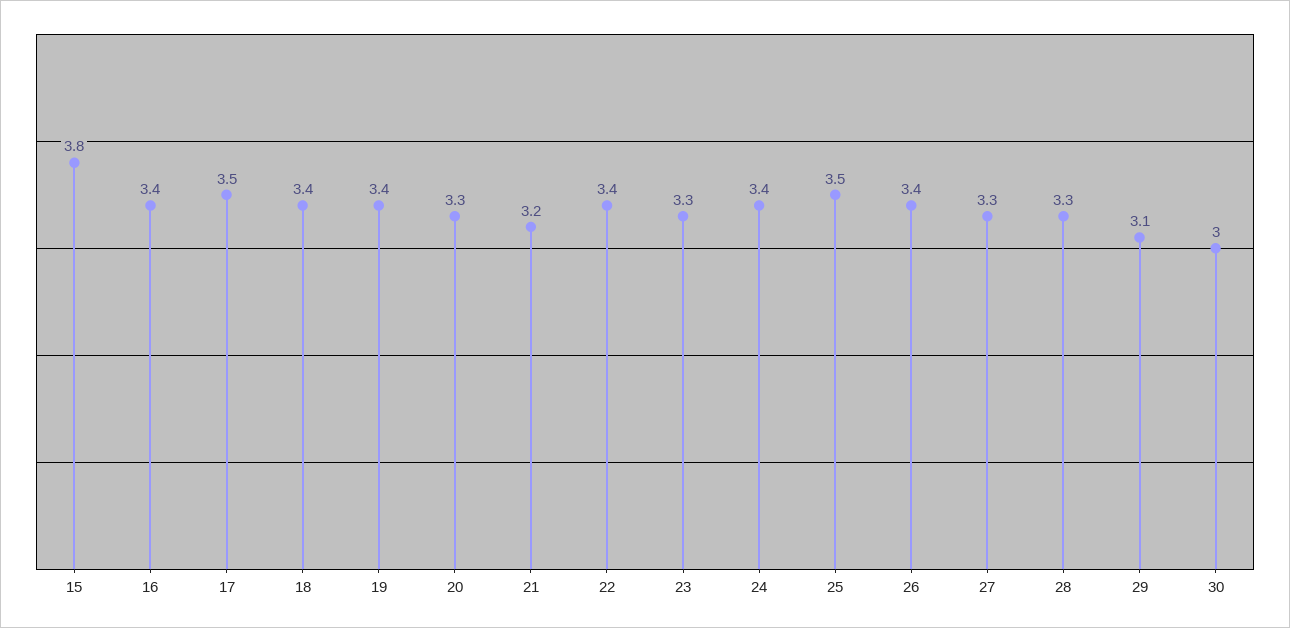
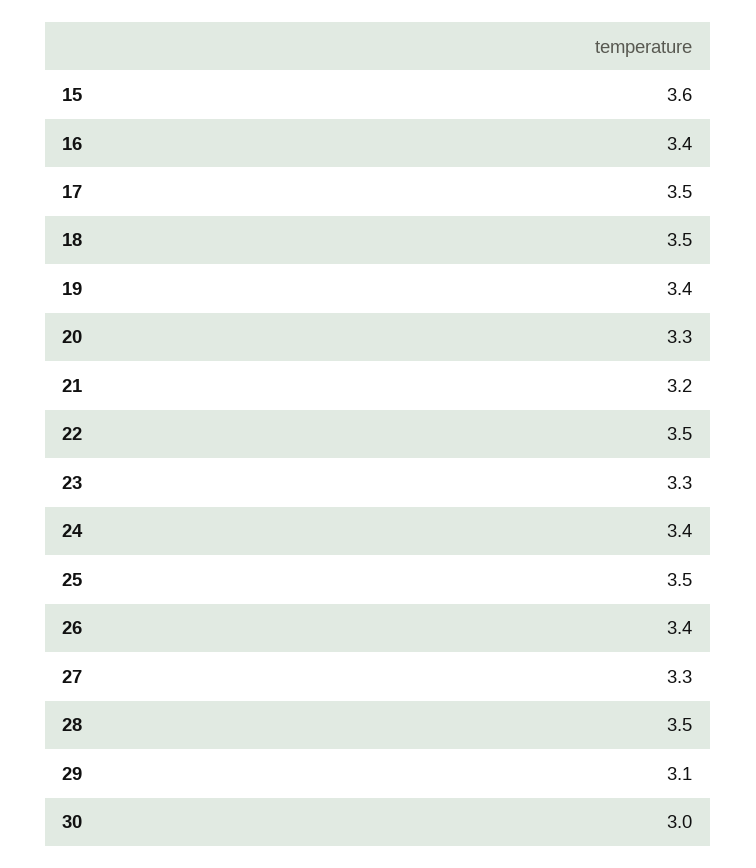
15: 3.8 -> 3.6
18: 3.4 -> 3.5
22: 3.4 -> 3.5
28: 3.3 -> 3.5

